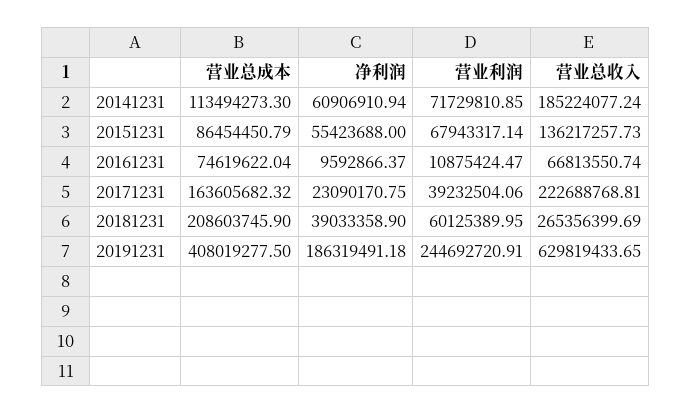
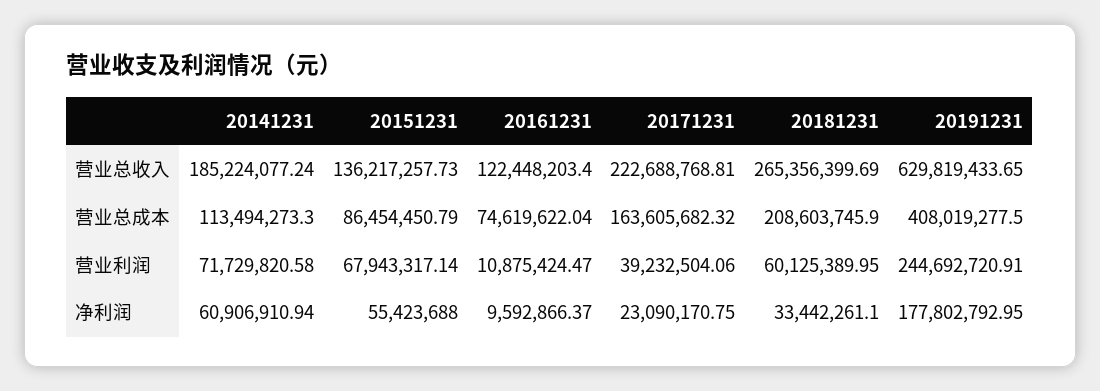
营业利润, 20141231: 71729810.85 -> 71729820.58
营业总收入, 20161231: 66813550.74 -> 122448203.4
净利润, 20181231: 39033358.9 -> 33442261.1
净利润, 20191231: 186319491.18 -> 177802792.95

